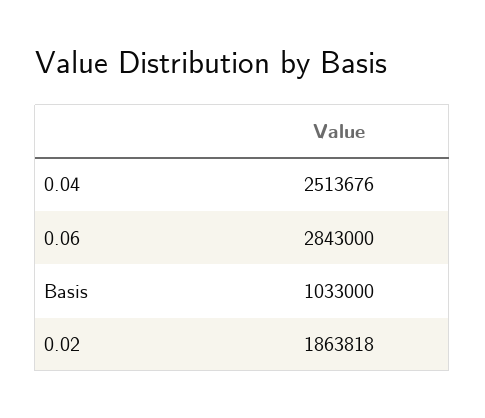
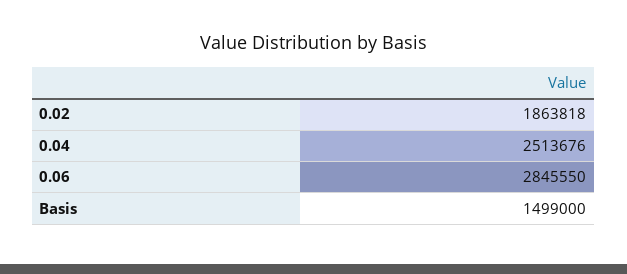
0.06: 2843000 -> 2845550
Basis: 1033000 -> 1499000

